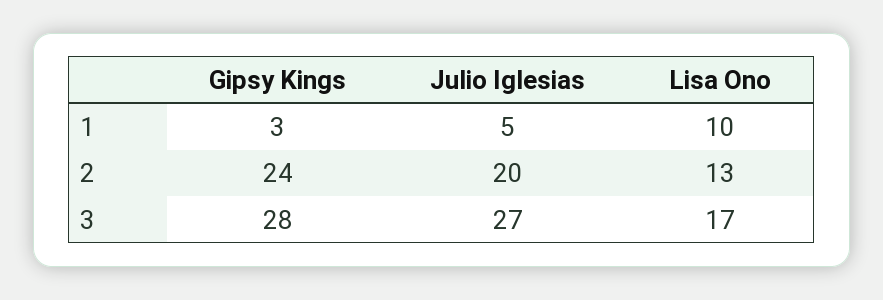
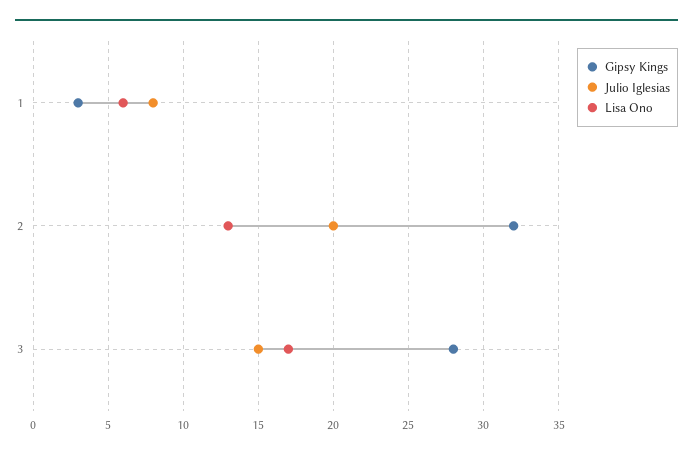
Julio Iglesias, 1: 5 -> 8
Lisa Ono, 1: 10 -> 6
Gipsy Kings, 2: 24 -> 32
Julio Iglesias, 3: 27 -> 15

